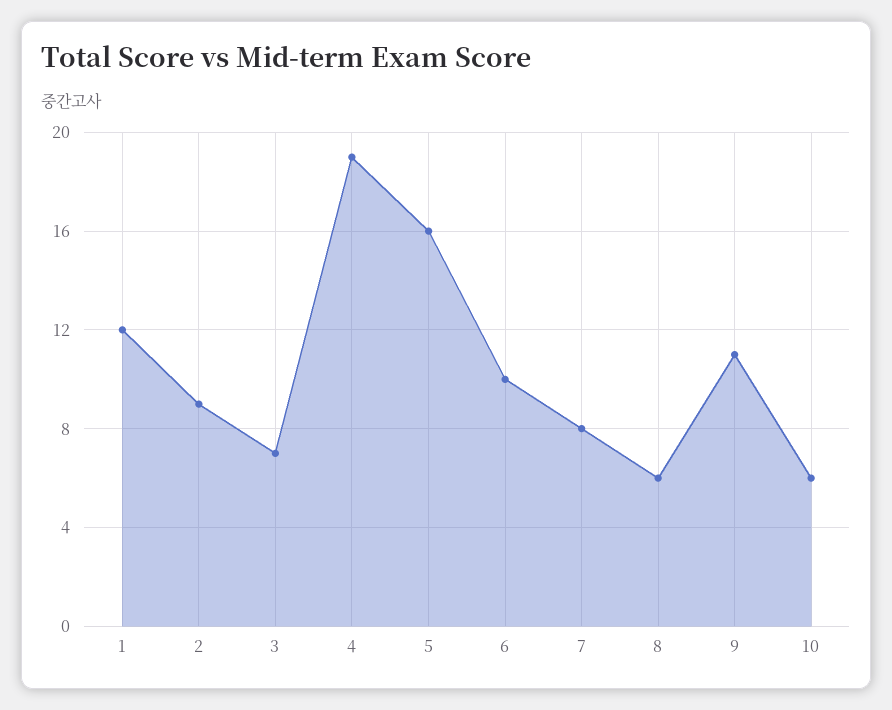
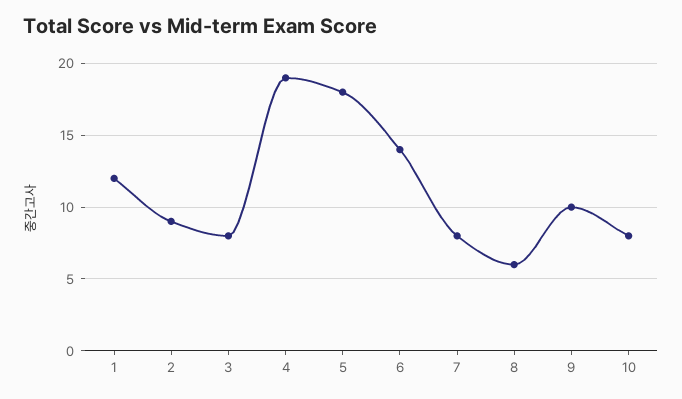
3: 7 -> 8
5: 16 -> 18
6: 10 -> 14
9: 11 -> 10
10: 6 -> 8

